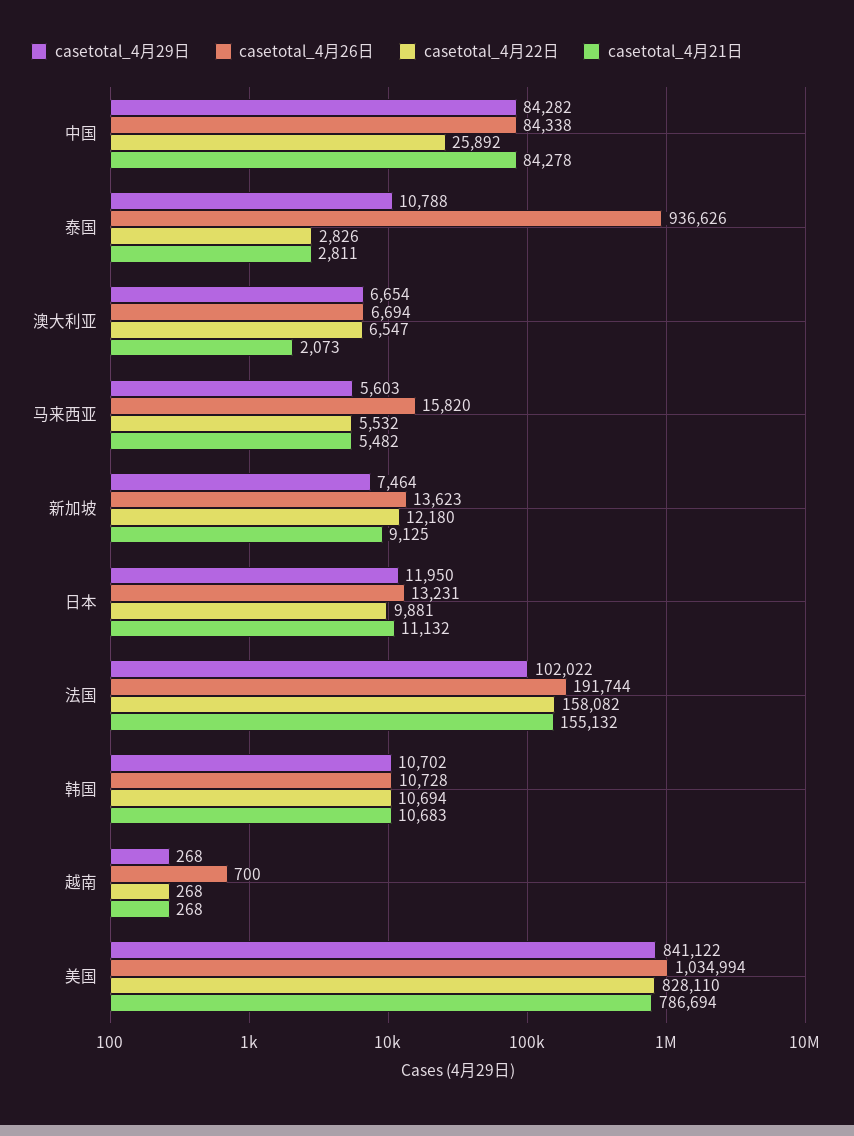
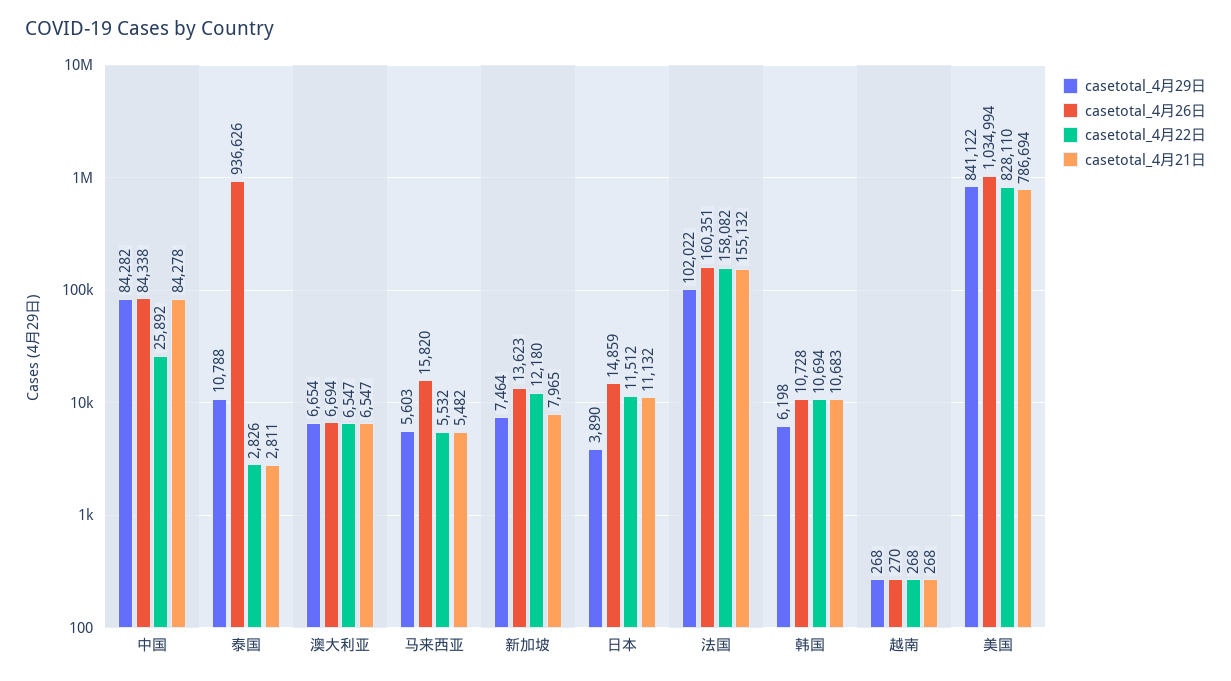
casetotal_4月21日, 澳大利亚: 2073 -> 6547
casetotal_4月21日, 新加坡: 9125 -> 7965
casetotal_4月29日, 日本: 11950 -> 3890
casetotal_4月26日, 日本: 13231 -> 14859
casetotal_4月22日, 日本: 9881 -> 11512
casetotal_4月26日, 法国: 191744 -> 160351
casetotal_4月29日, 韩国: 10702 -> 6198
casetotal_4月26日, 越南: 700 -> 270

